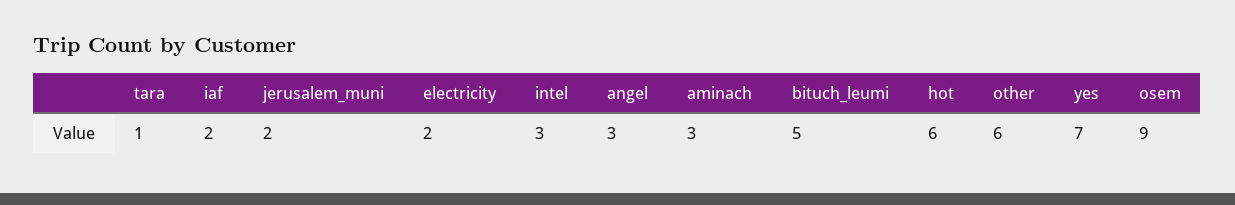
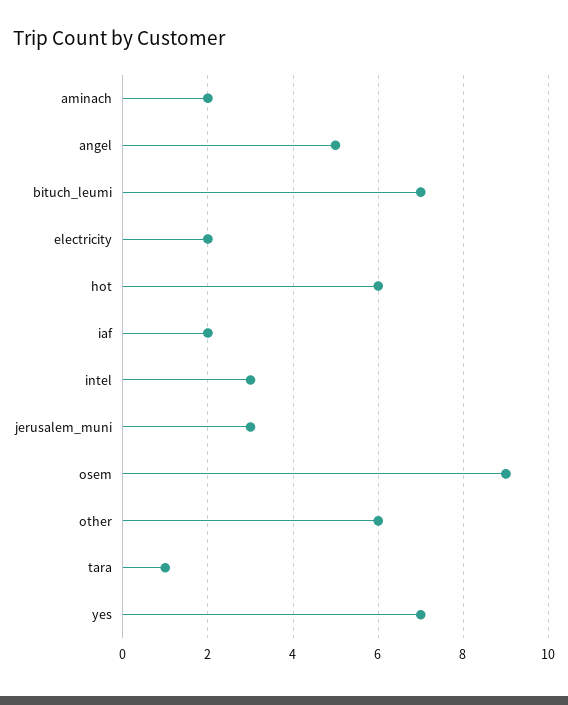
jerusalem_muni: 2 -> 3
angel: 3 -> 5
aminach: 3 -> 2
bituch_leumi: 5 -> 7

